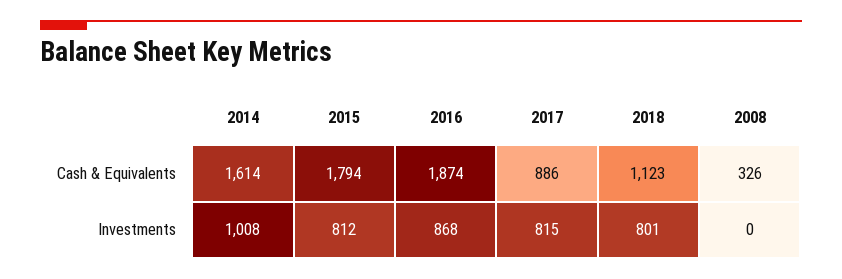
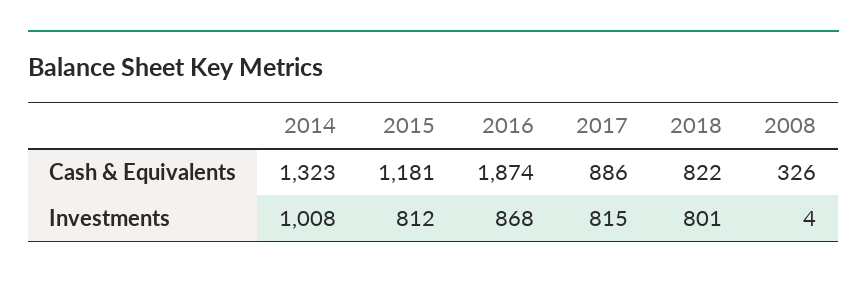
2014, Cash & Equivalents: 1614 -> 1323
2015, Cash & Equivalents: 1794 -> 1181
2018, Cash & Equivalents: 1123 -> 822
2008, Investments: 0 -> 4

